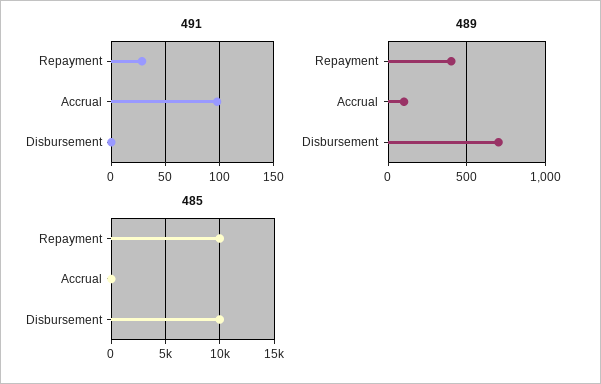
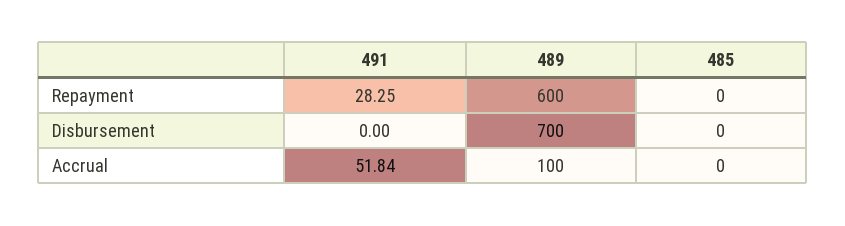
491, Accrual: 100 -> 51.84
489, Repayment: 400 -> 600
485, Repayment: 10000 -> 0
485, Disbursement: 10000 -> 0

